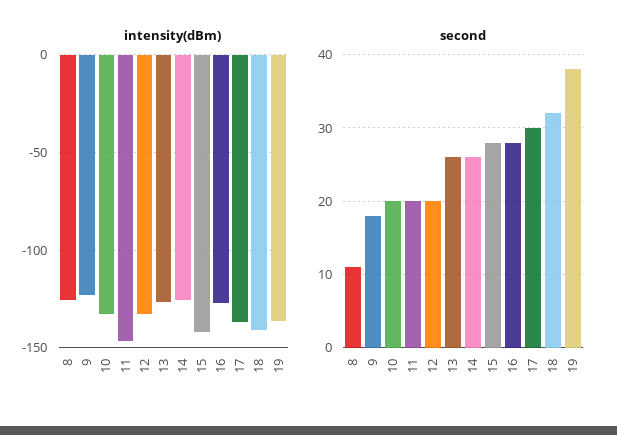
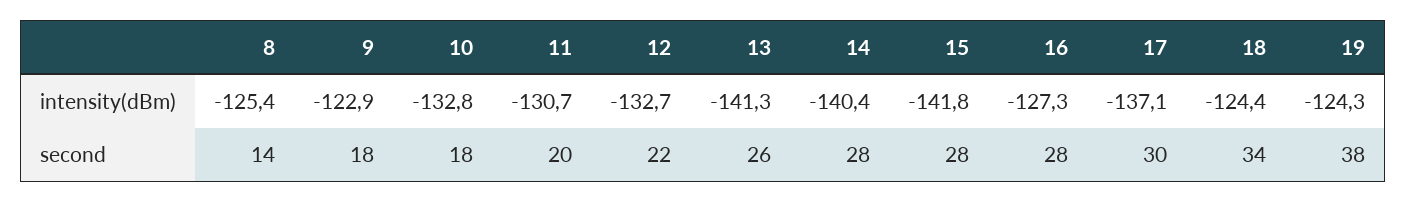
intensity(dBm), 11: -145 -> -130.7
intensity(dBm), 13: -125 -> -141.3
intensity(dBm), 14: -125 -> -140.4
intensity(dBm), 18: -140 -> -124.4
intensity(dBm), 19: -135 -> -124.3
second, 8: 11 -> 14
second, 10: 20 -> 18
second, 12: 20 -> 22
second, 14: 26 -> 28
second, 18: 32 -> 34

